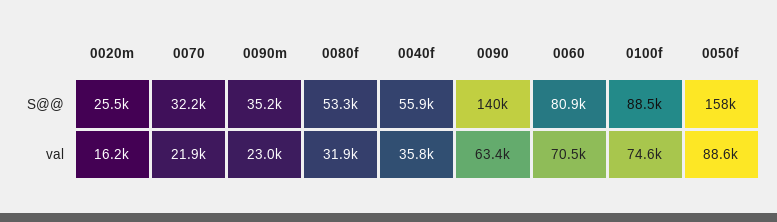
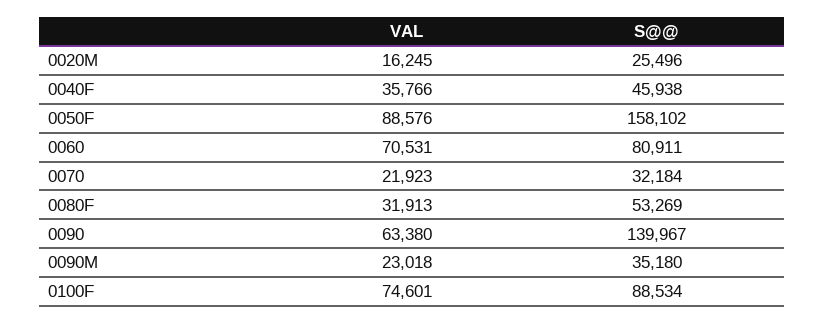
0040f, S@@: 55900 -> 45938

